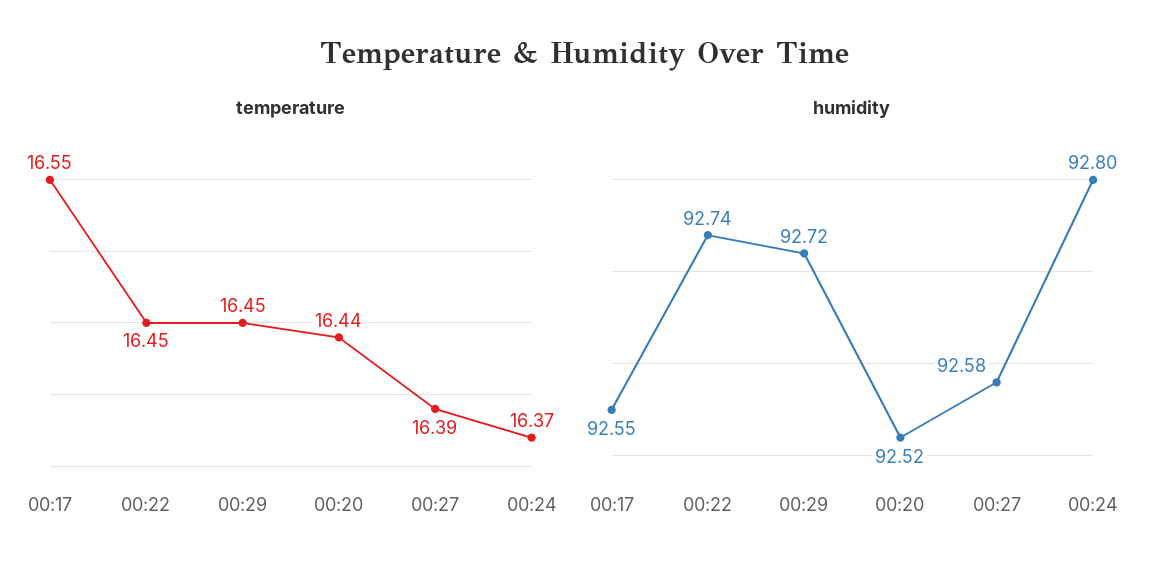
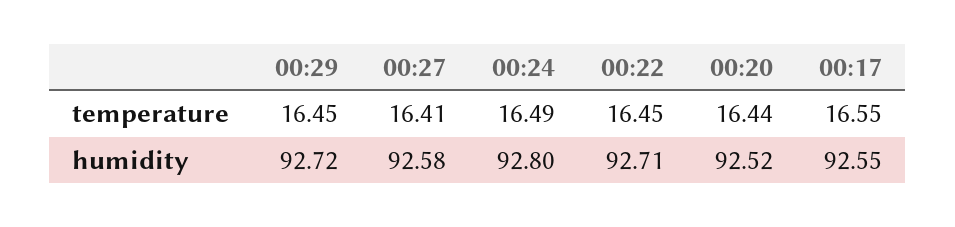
temperature, 00:27: 16.39 -> 16.41
temperature, 00:24: 16.37 -> 16.49
humidity, 00:22: 92.74 -> 92.71

